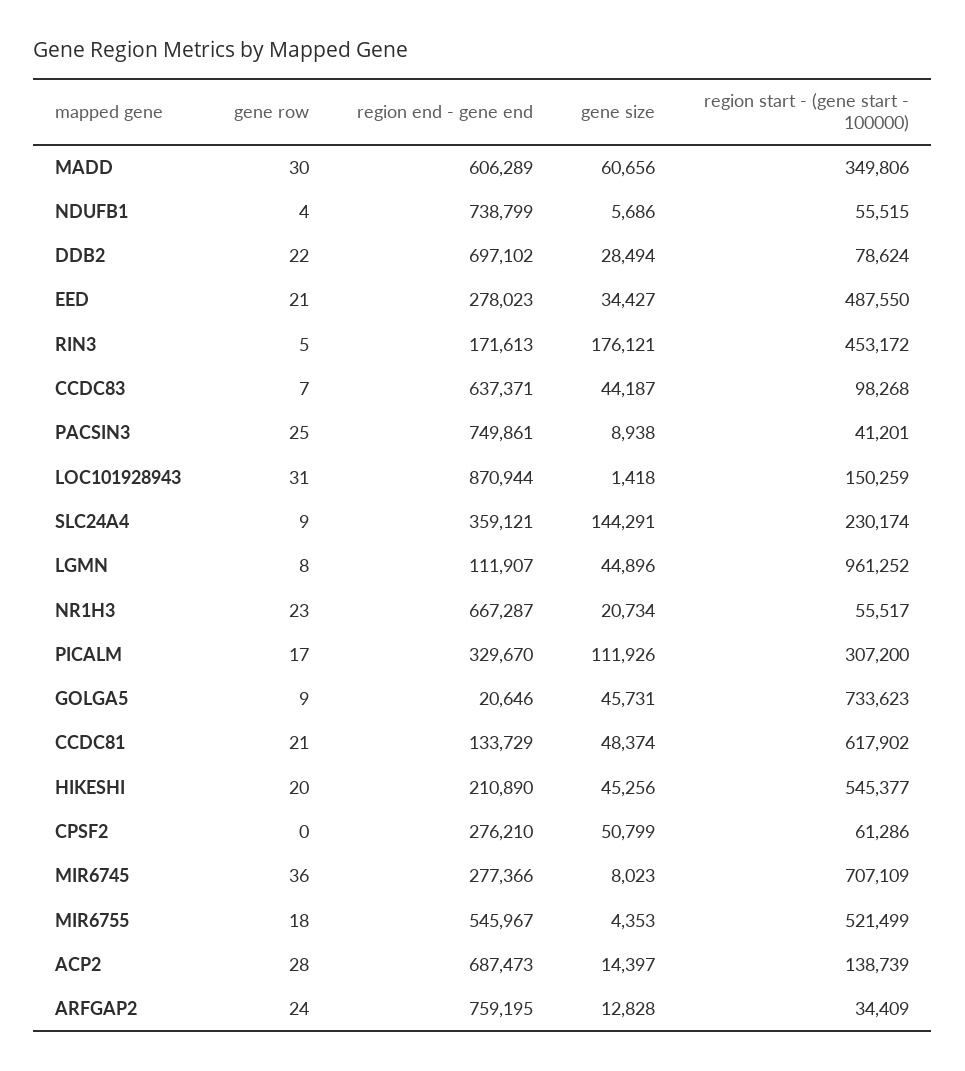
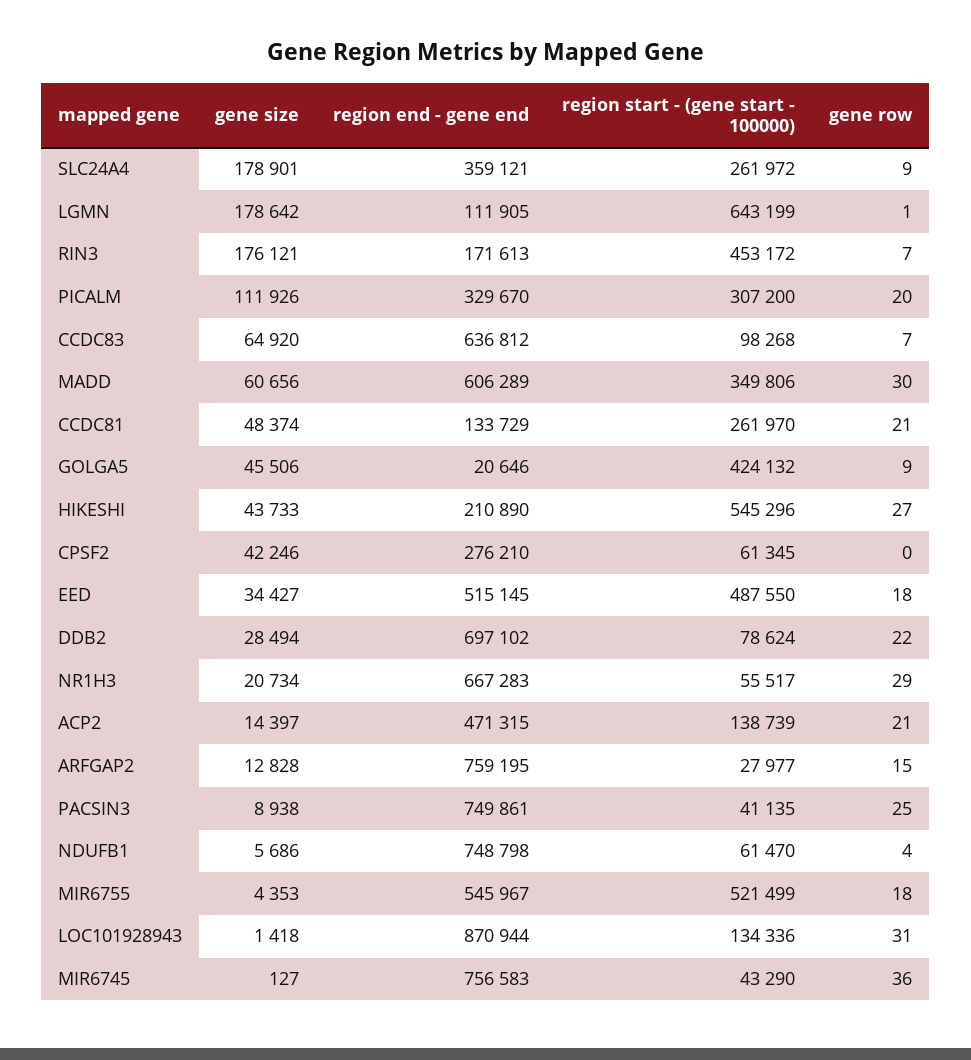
region end - gene end, NDUFB1: 738799 -> 748798
region start - (gene start - 100000), NDUFB1: 55515 -> 61470
gene row, EED: 21 -> 18
region end - gene end, EED: 278023 -> 515145
gene row, RIN3: 5 -> 7
region end - gene end, CCDC83: 637371 -> 636812
gene size, CCDC83: 44187 -> 64920
region start - (gene start - 100000), PACSIN3: 41201 -> 41135
region start - (gene start - 100000), LOC101928943: 150259 -> 134336
gene size, SLC24A4: 144291 -> 178901
region start - (gene start - 100000), SLC24A4: 230174 -> 261972
gene row, LGMN: 8 -> 1
region end - gene end, LGMN: 111907 -> 111905
gene size, LGMN: 44896 -> 178642
region start - (gene start - 100000), LGMN: 961252 -> 643199
gene row, NR1H3: 23 -> 29
region end - gene end, NR1H3: 667287 -> 667283
gene row, PICALM: 17 -> 20
gene size, GOLGA5: 45731 -> 45506
region start - (gene start - 100000), GOLGA5: 733623 -> 424132
region start - (gene start - 100000), CCDC81: 617902 -> 261970
gene row, HIKESHI: 20 -> 27
gene size, HIKESHI: 45256 -> 43733
region start - (gene start - 100000), HIKESHI: 545377 -> 545296
gene size, CPSF2: 50799 -> 42246
region start - (gene start - 100000), CPSF2: 61286 -> 61345
region end - gene end, MIR6745: 277366 -> 756583
gene size, MIR6745: 8023 -> 127
region start - (gene start - 100000), MIR6745: 707109 -> 43290
gene row, ACP2: 28 -> 21
region end - gene end, ACP2: 687473 -> 471315
gene row, ARFGAP2: 24 -> 15
region start - (gene start - 100000), ARFGAP2: 34409 -> 27977

